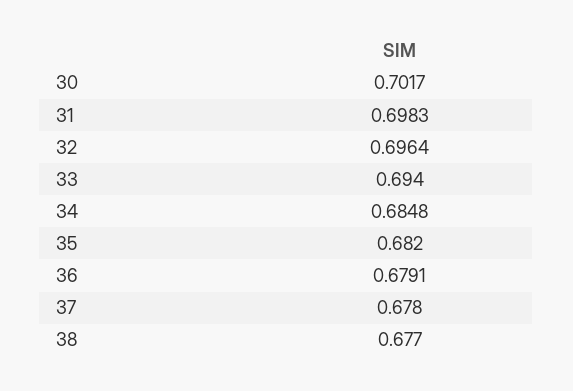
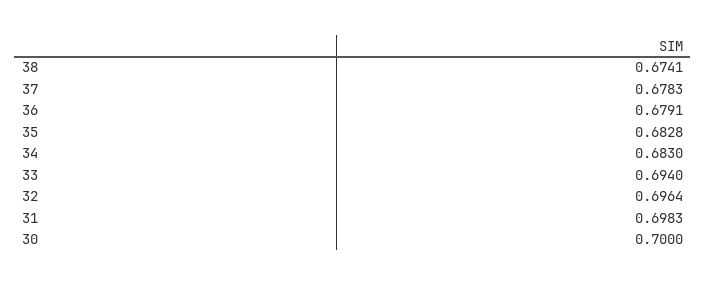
30: 0.7017 -> 0.7
34: 0.6848 -> 0.683
35: 0.682 -> 0.6828
37: 0.678 -> 0.6783
38: 0.677 -> 0.6741

